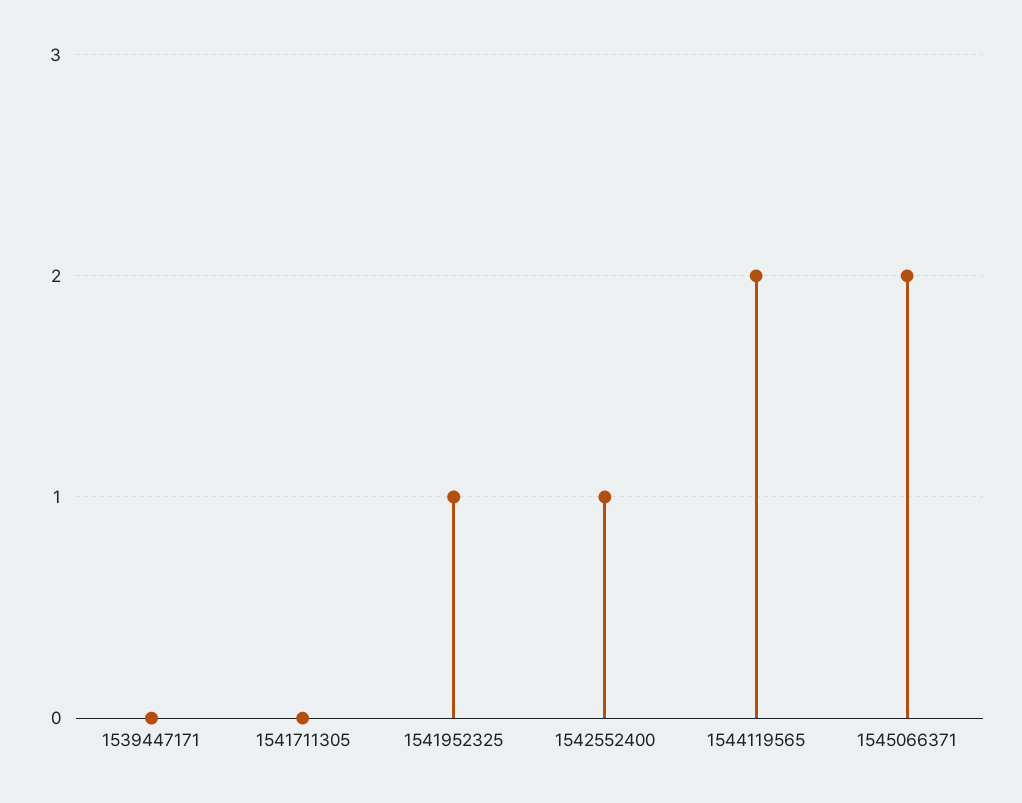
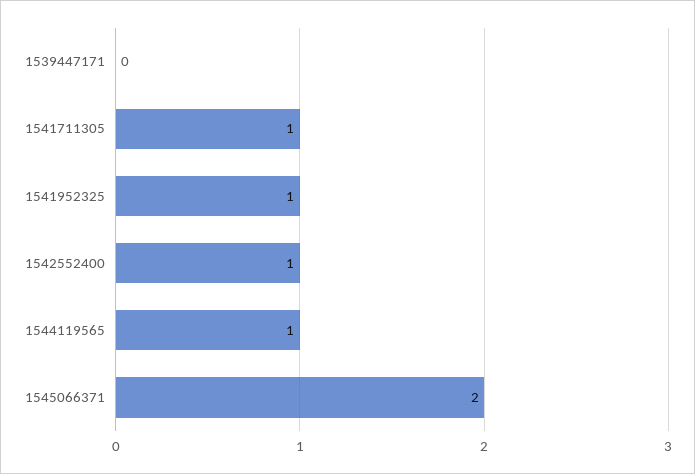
1541711305: 0 -> 1
1544119565: 2 -> 1

